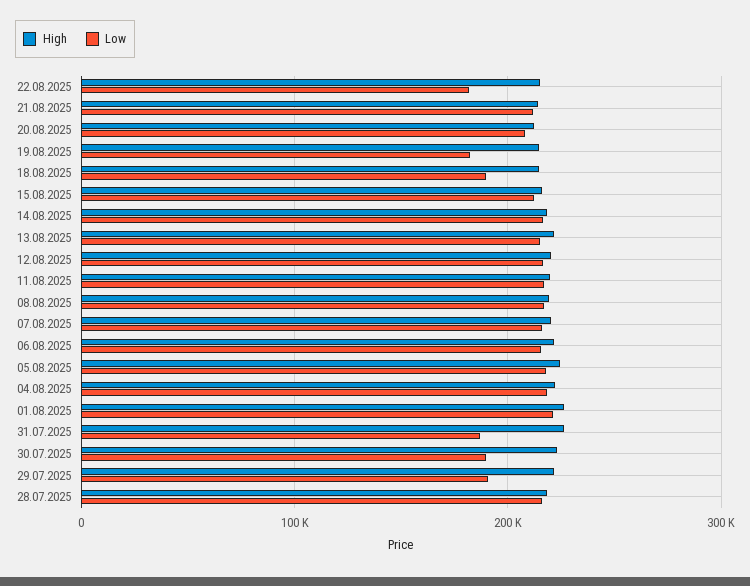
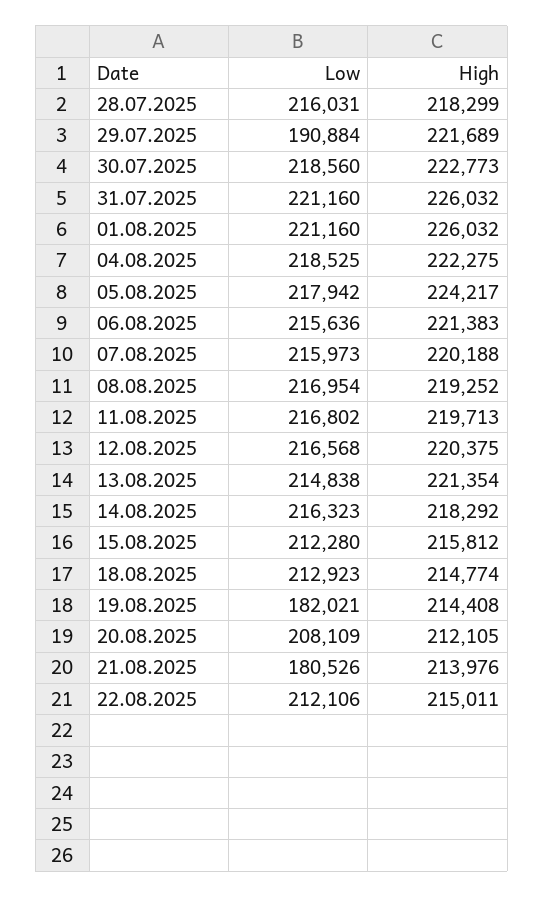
Low, 22.08.2025: 180000 -> 212106
Low, 21.08.2025: 210000 -> 180526
Low, 18.08.2025: 190000 -> 212923
Low, 31.07.2025: 190000 -> 221160
Low, 30.07.2025: 190000 -> 218560

